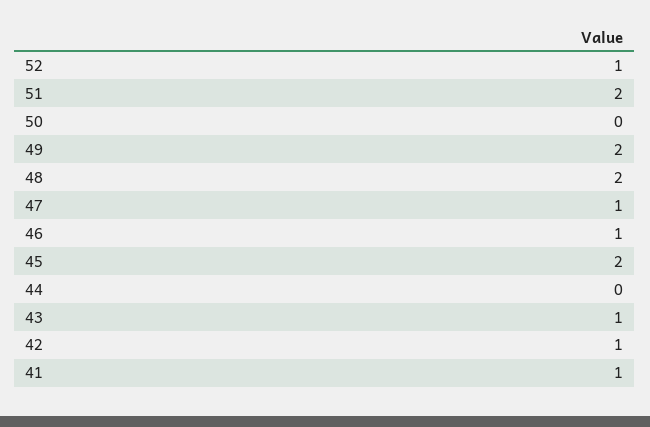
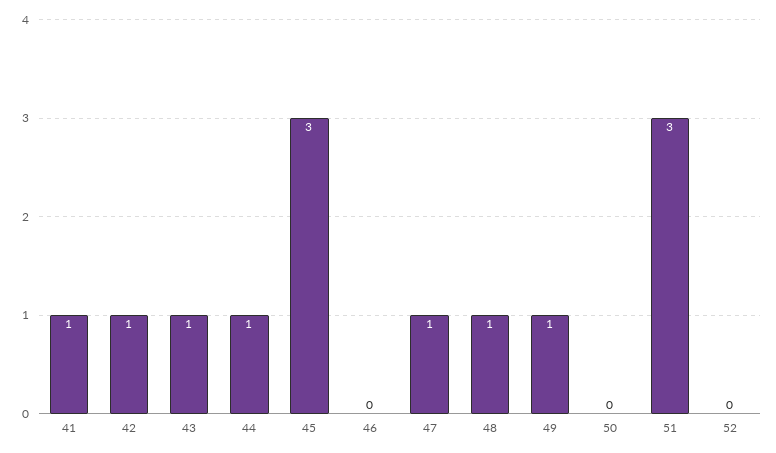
52: 1 -> 0
51: 2 -> 3
49: 2 -> 1
48: 2 -> 1
46: 1 -> 0
45: 2 -> 3
44: 0 -> 1

